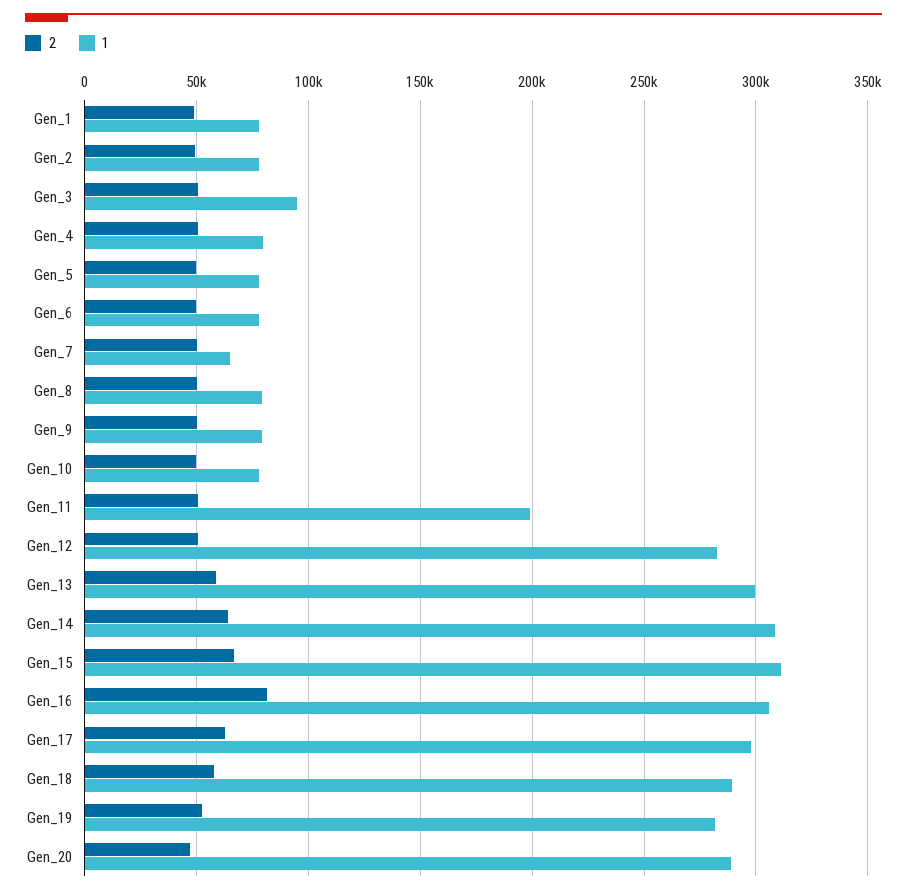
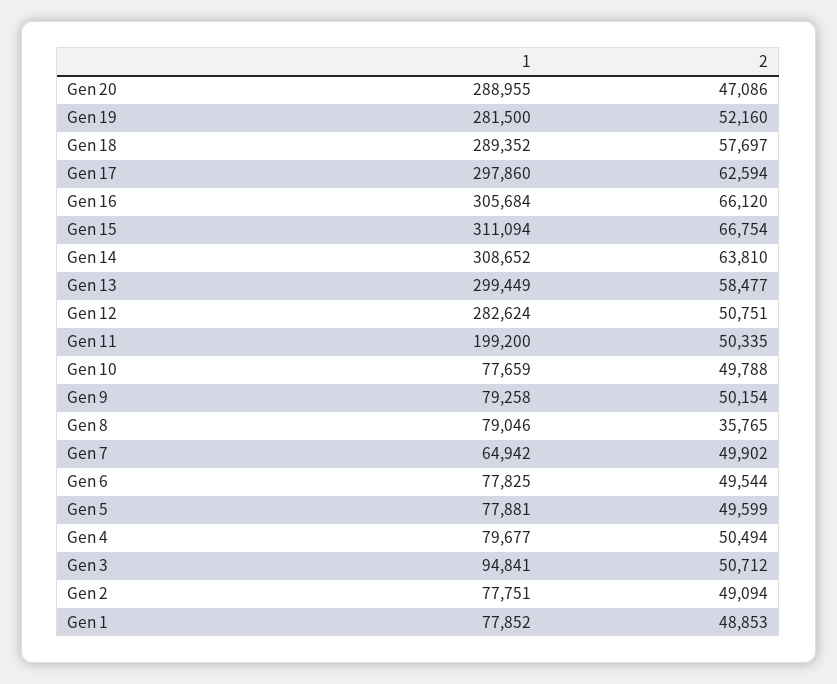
2, Gen_8: 50000 -> 35765
2, Gen_16: 80000 -> 66120

